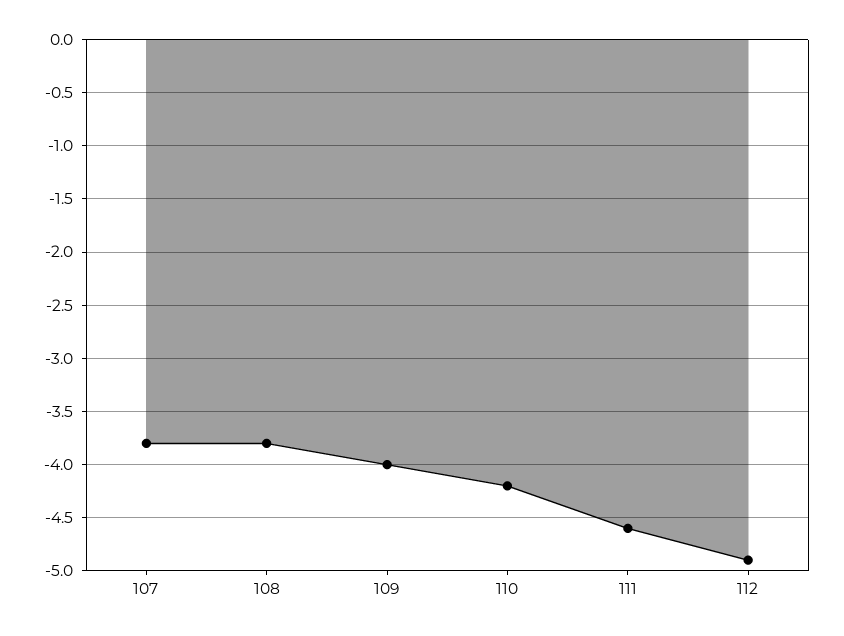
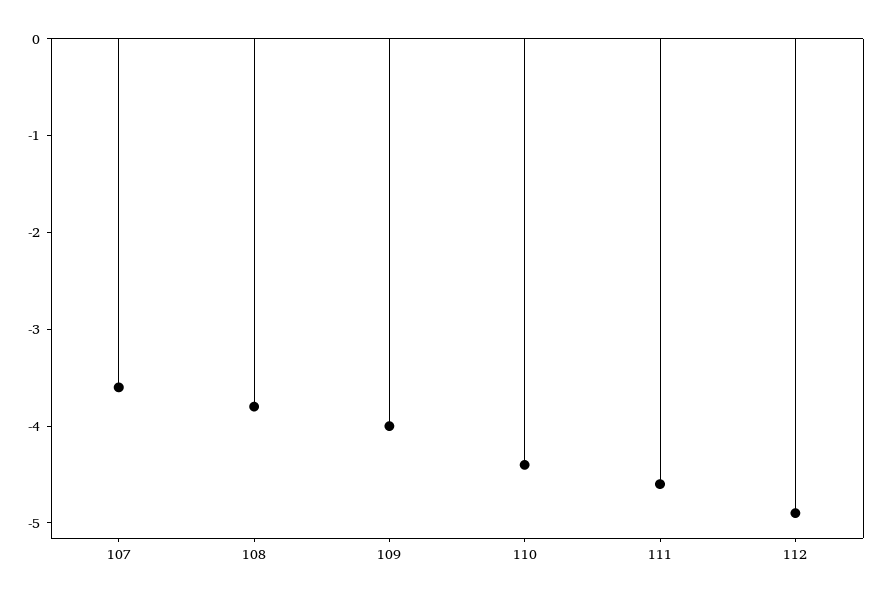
107: -3.8 -> -3.6
110: -4.2 -> -4.4

